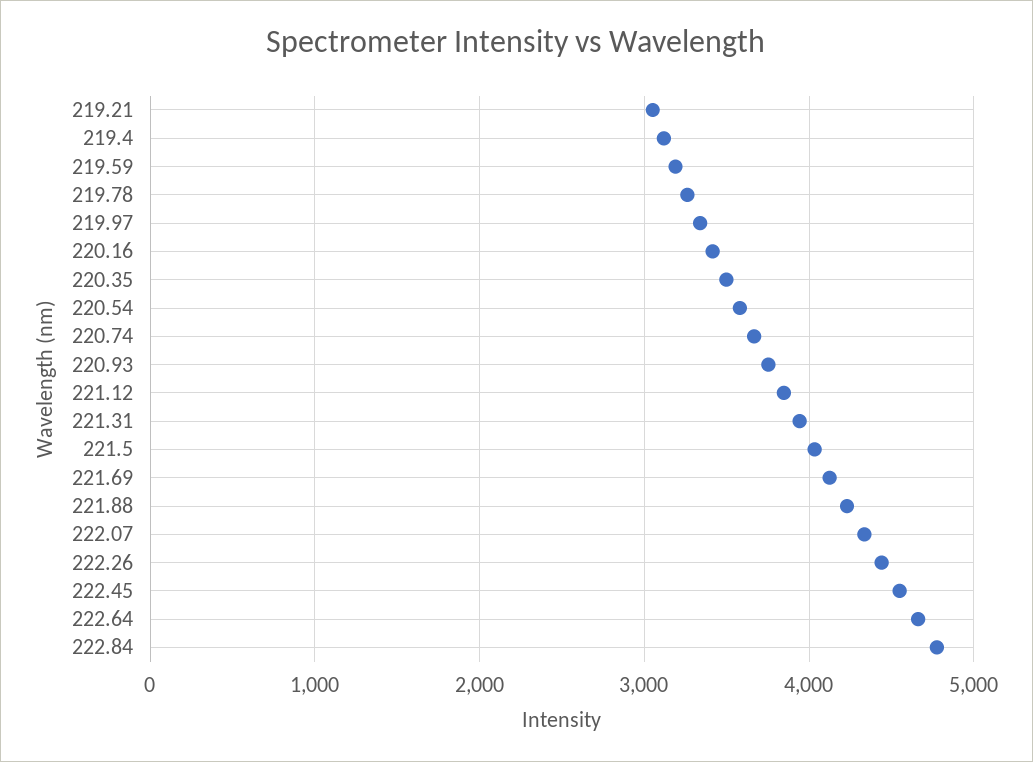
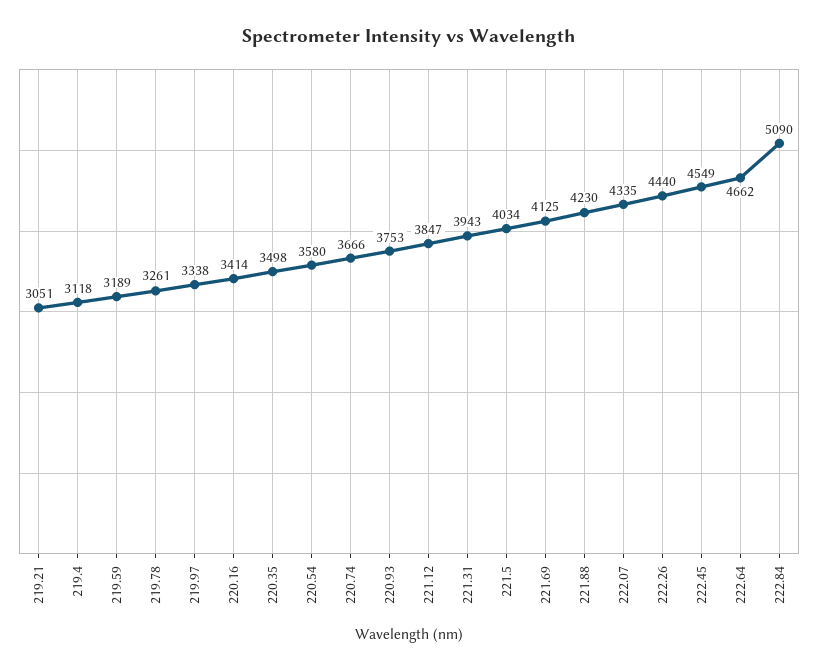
222.84: 4800 -> 5090

